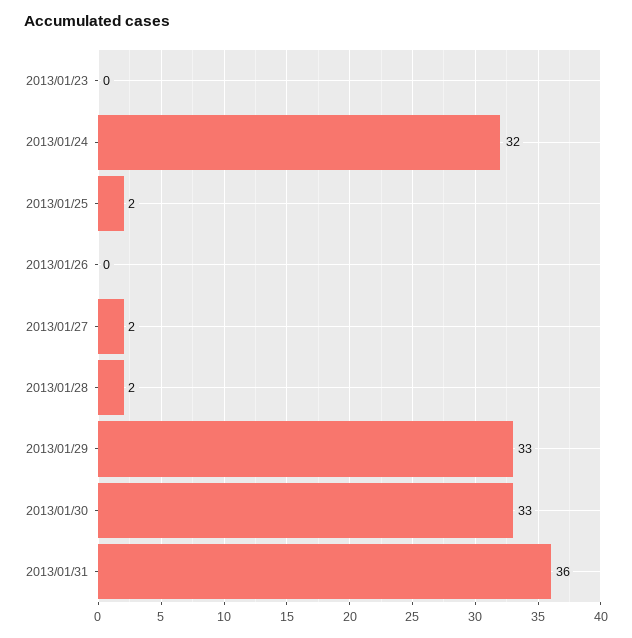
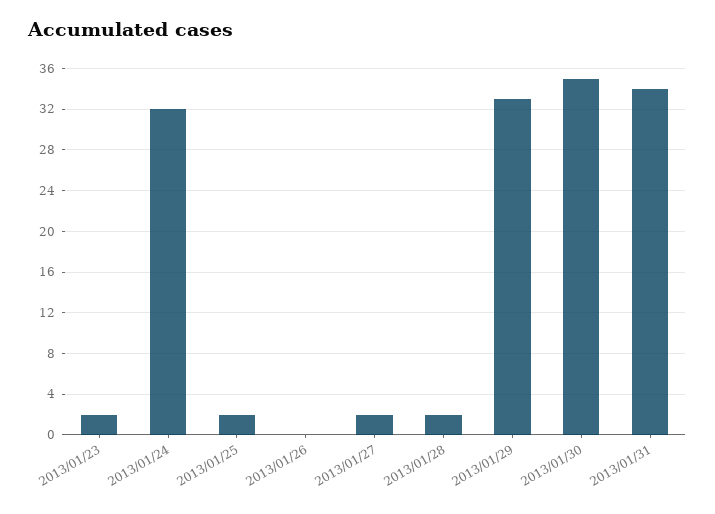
2013/01/23: 0 -> 2
2013/01/30: 33 -> 35
2013/01/31: 36 -> 34

